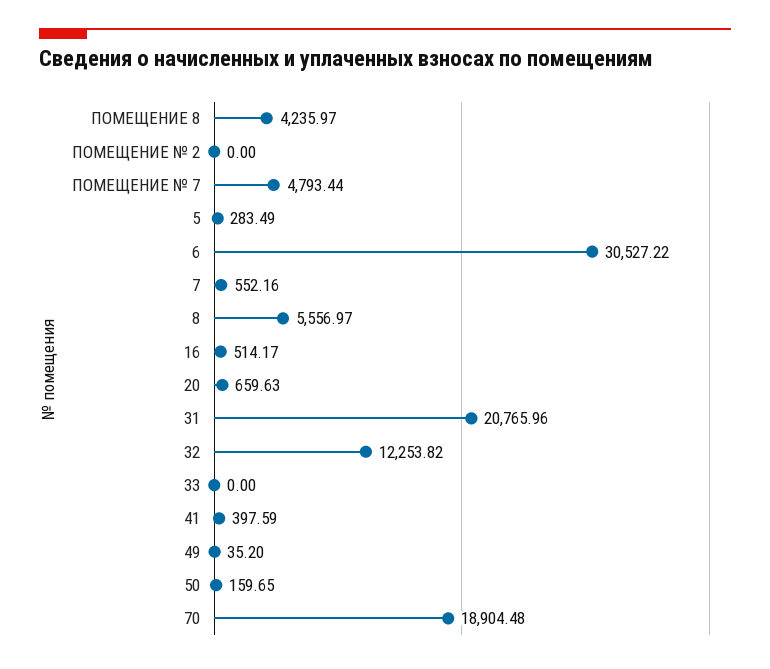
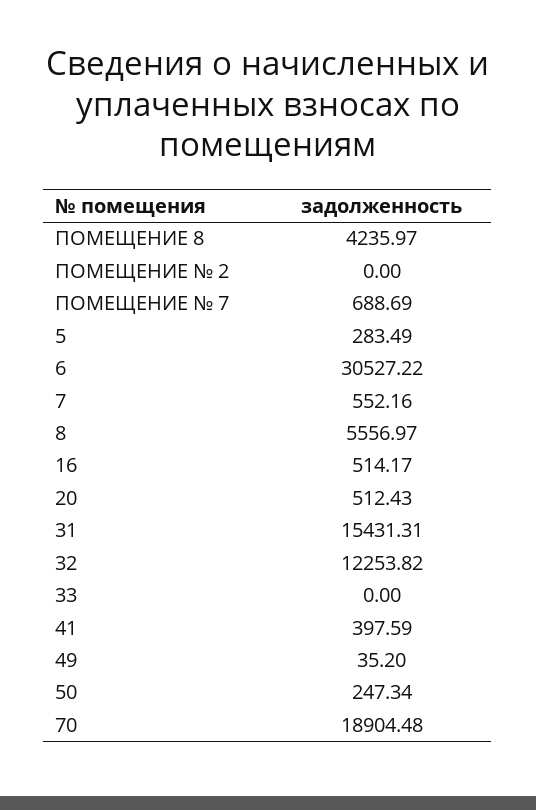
ПОМЕЩЕНИЕ № 7: 4793.44 -> 688.69
20: 659.63 -> 512.43
31: 20765.96 -> 15431.31
50: 159.65 -> 247.34

